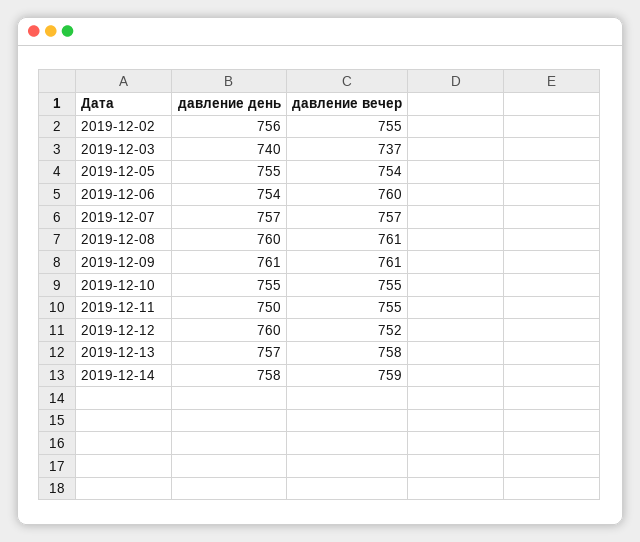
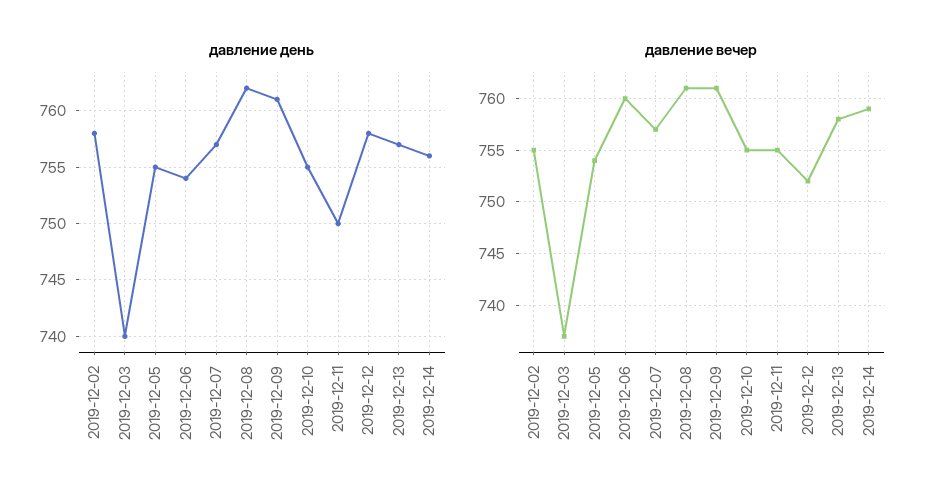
давление день, 2019-12-02: 756 -> 758
давление день, 2019-12-08: 760 -> 762
давление день, 2019-12-12: 760 -> 758
давление день, 2019-12-14: 758 -> 756

